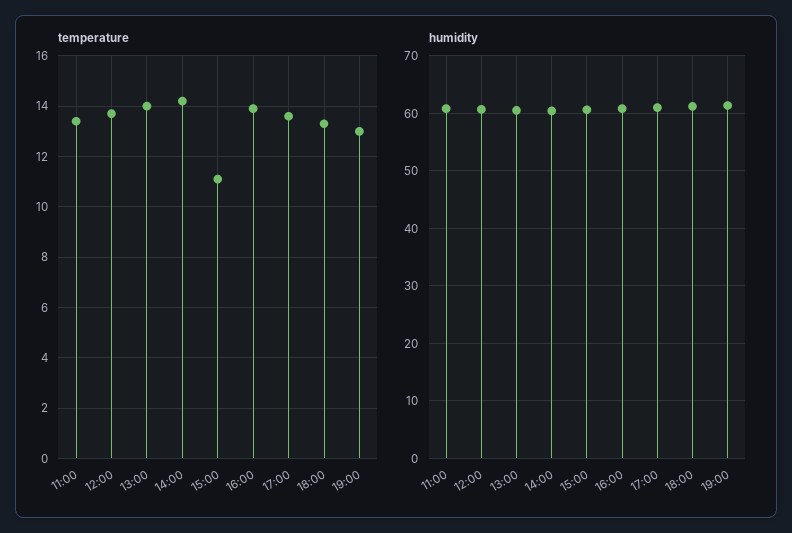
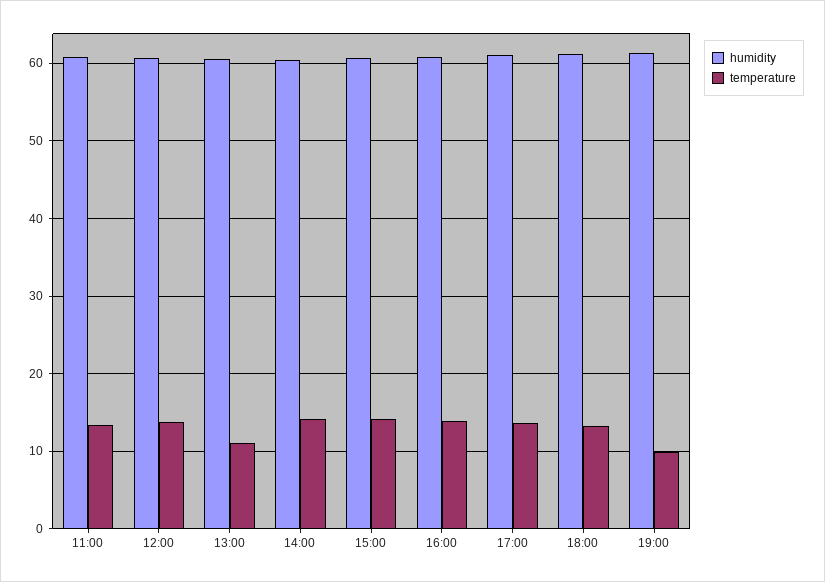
temperature, 13:00: 14 -> 11
temperature, 15:00: 11 -> 14
temperature, 19:00: 13 -> 10

